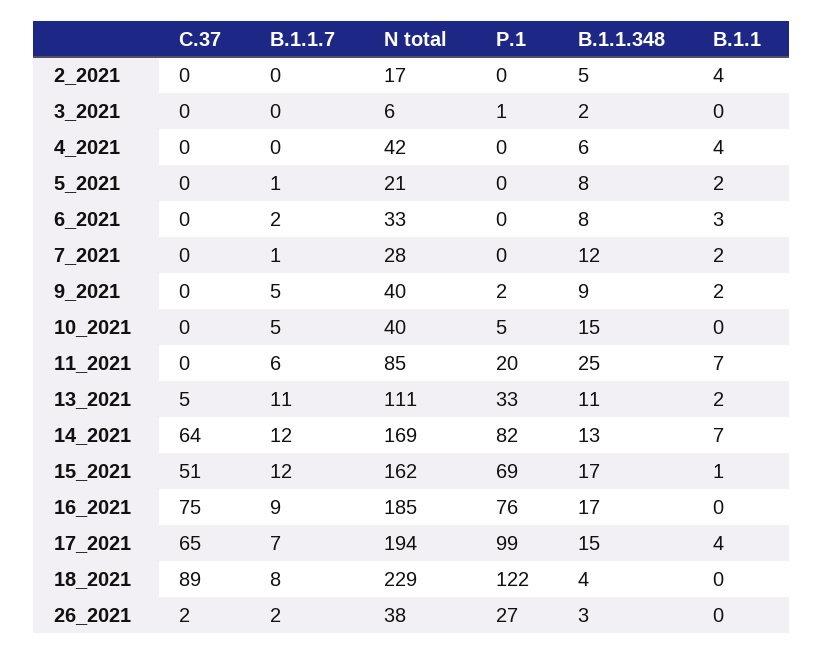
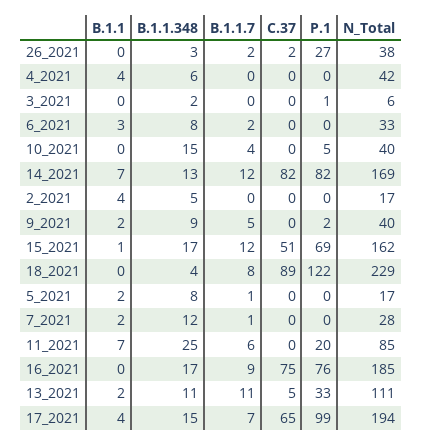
N total, 5_2021: 21 -> 17
B.1.1.7, 10_2021: 5 -> 4
C.37, 14_2021: 64 -> 82

